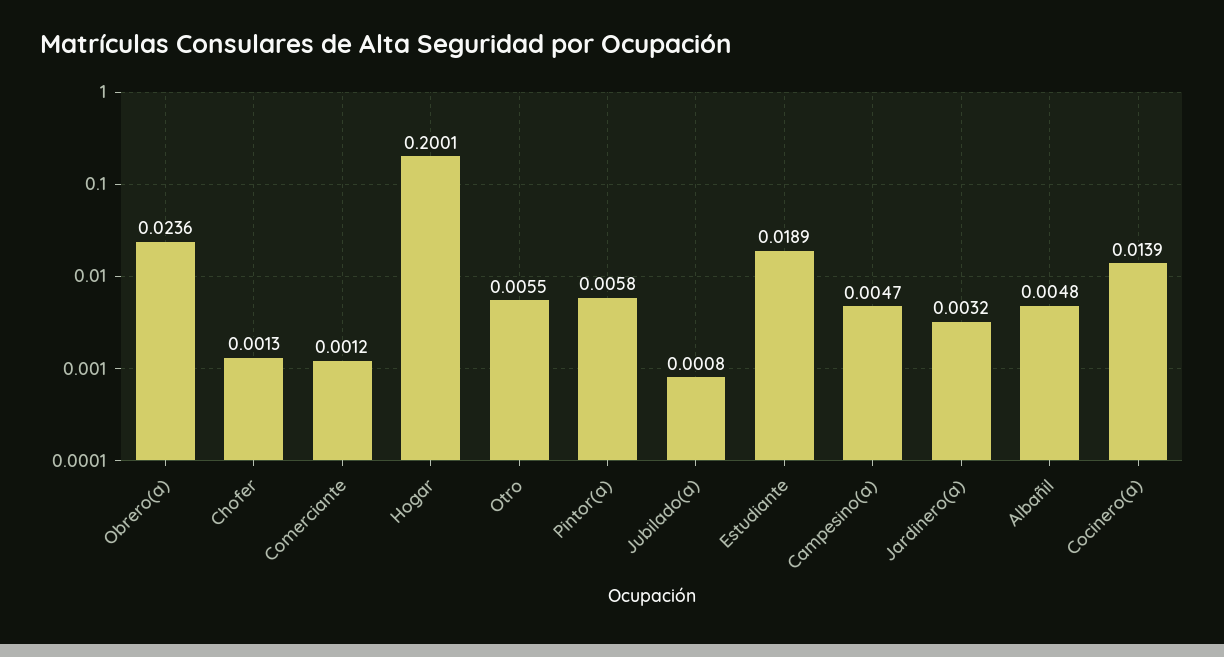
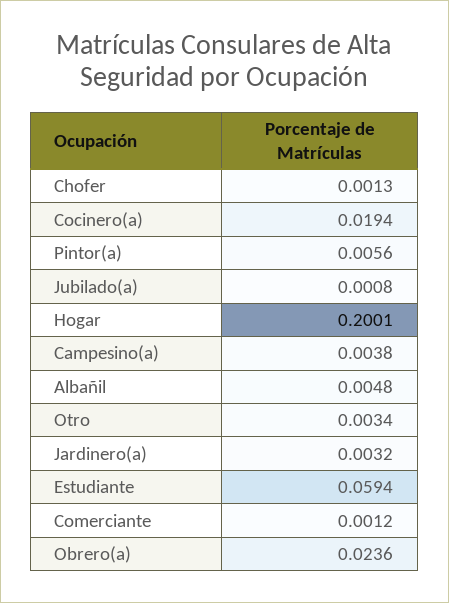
Otro: 0.0055 -> 0.0034
Pintor(a): 0.0058 -> 0.0056
Estudiante: 0.0189 -> 0.0594
Campesino(a): 0.0047 -> 0.0038
Cocinero(a): 0.0139 -> 0.0194

